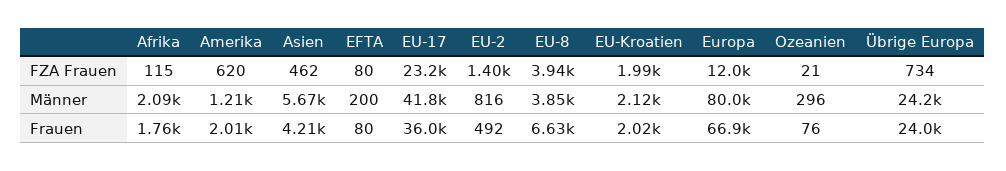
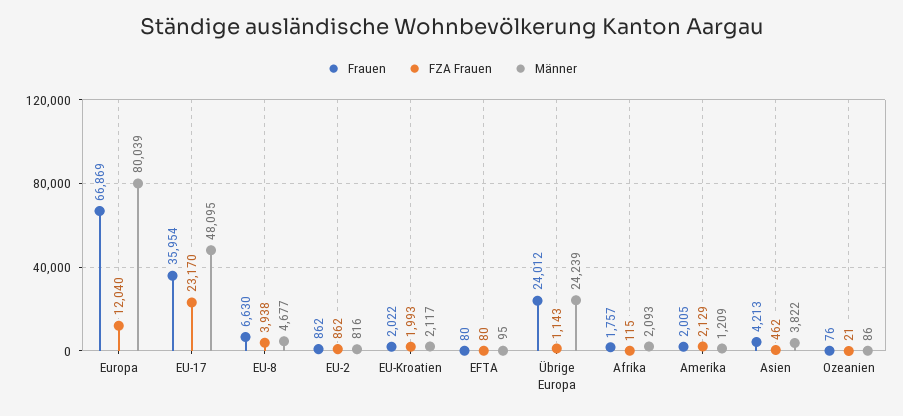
FZA Frauen, Amerika: 620 -> 2129
FZA Frauen, EU-2: 1400 -> 862
FZA Frauen, Übrige Europa: 734 -> 1143
Männer, Asien: 5670 -> 3822
Männer, EFTA: 200 -> 95
Männer, EU-17: 41800 -> 48095
Männer, EU-8: 3850 -> 4677
Männer, Ozeanien: 296 -> 86
Frauen, EU-2: 492 -> 862

